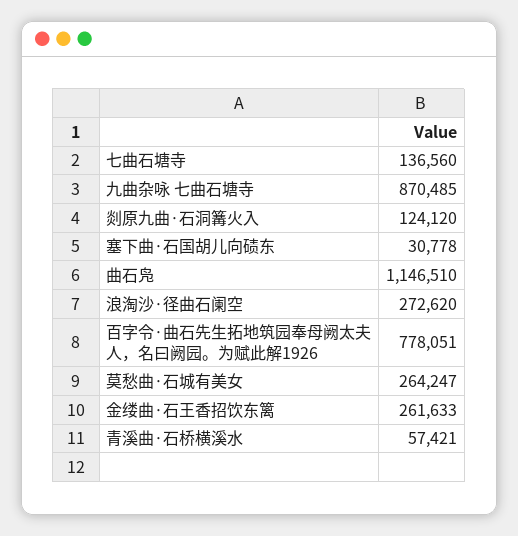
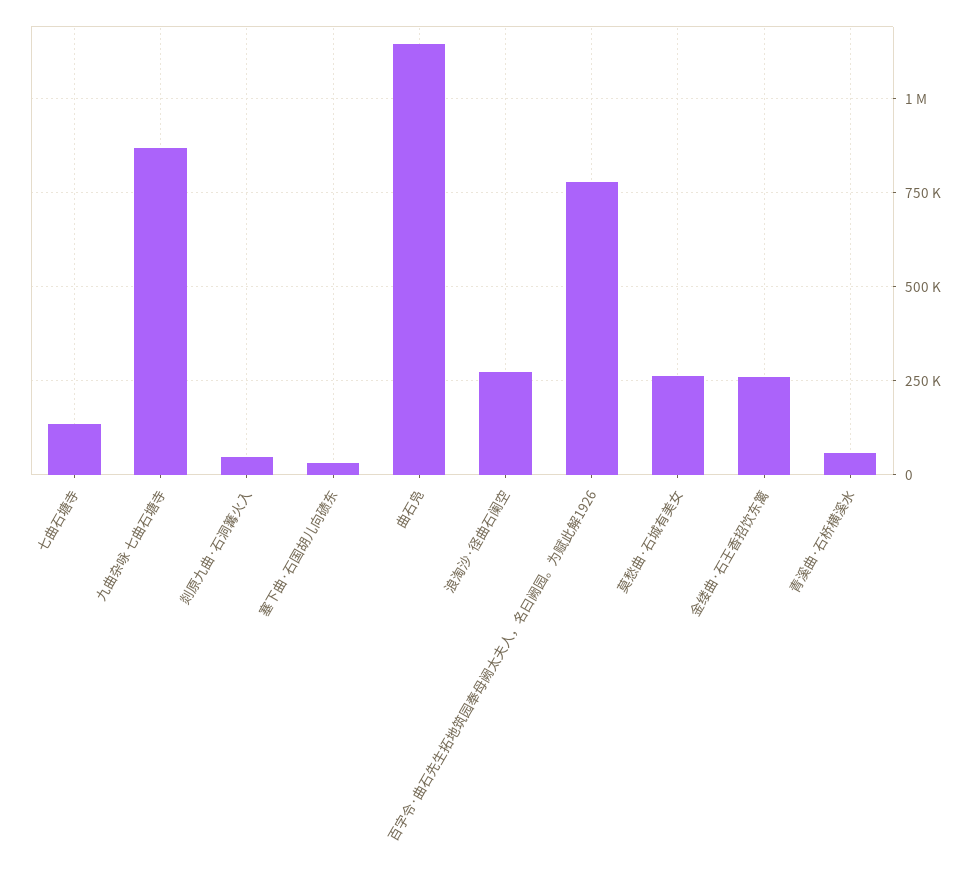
剡原九曲·石洞篝火入: 124120 -> 50000

